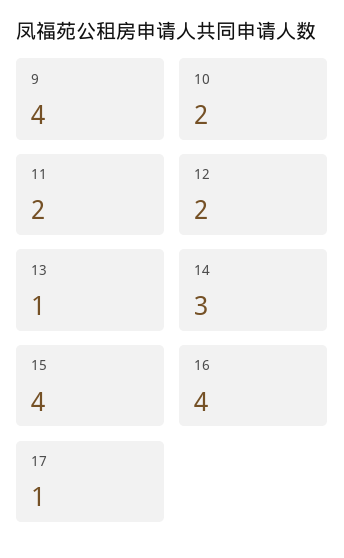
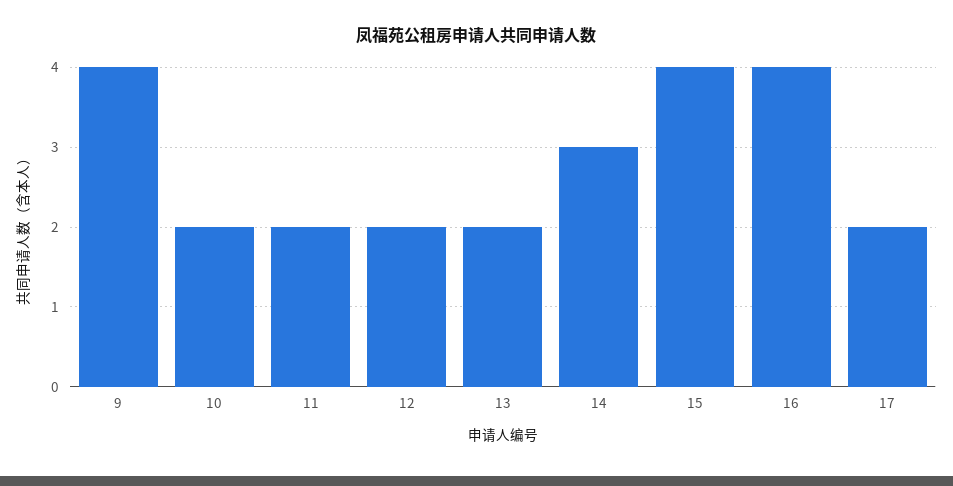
13: 1 -> 2
17: 1 -> 2

